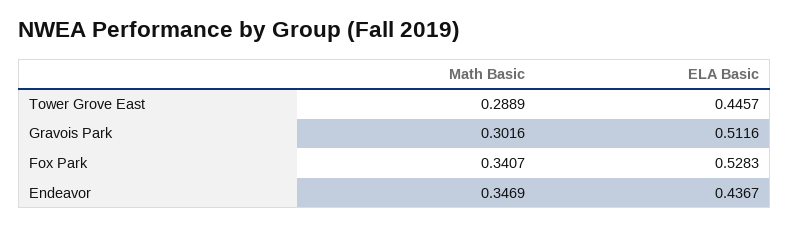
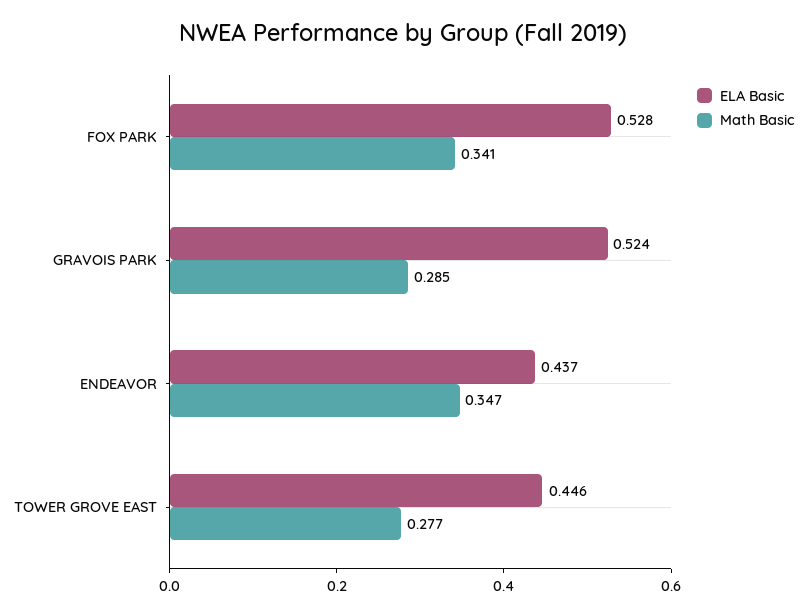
Math Basic, Tower Grove East: 0.2889 -> 0.277
Math Basic, Gravois Park: 0.3016 -> 0.285
ELA Basic, Gravois Park: 0.5116 -> 0.524

